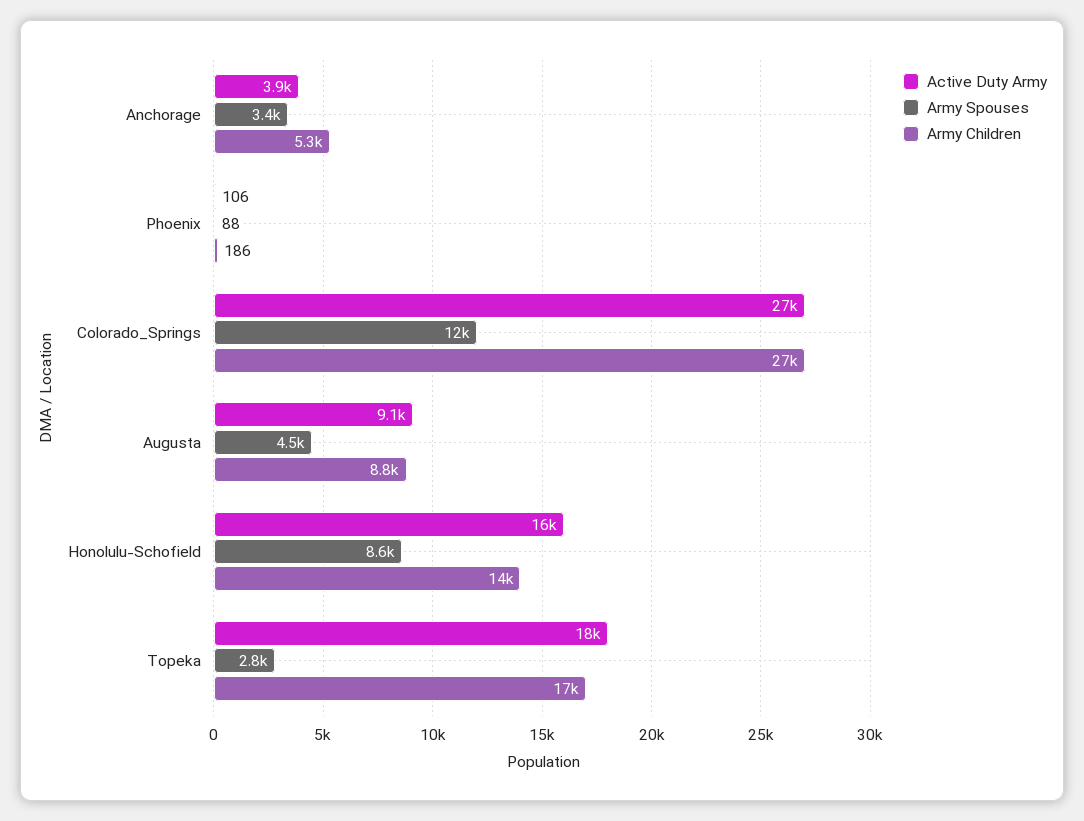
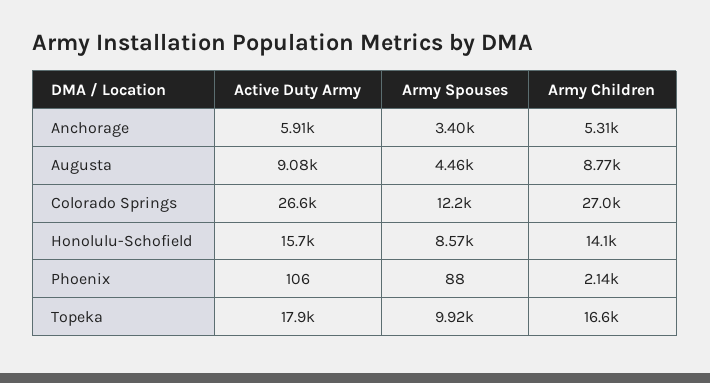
Active Duty Army, Anchorage: 3900 -> 5910
Army Children, Phoenix: 186 -> 2140
Army Spouses, Topeka: 2800 -> 9920

